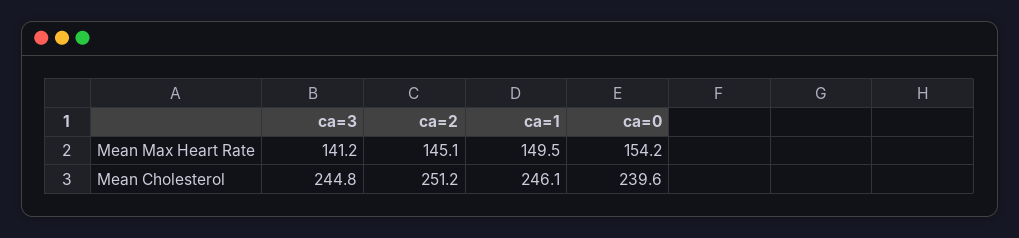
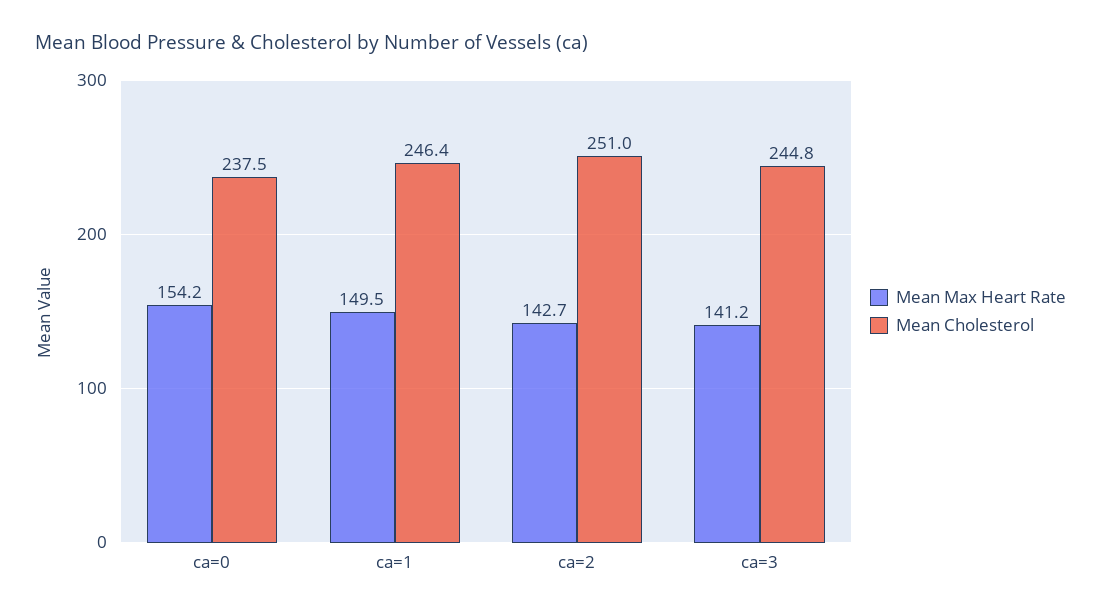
Mean Max Heart Rate, ca=2: 145.1 -> 142.7
Mean Cholesterol, ca=2: 251.2 -> 251
Mean Cholesterol, ca=1: 246.1 -> 246.4
Mean Cholesterol, ca=0: 239.6 -> 237.5

